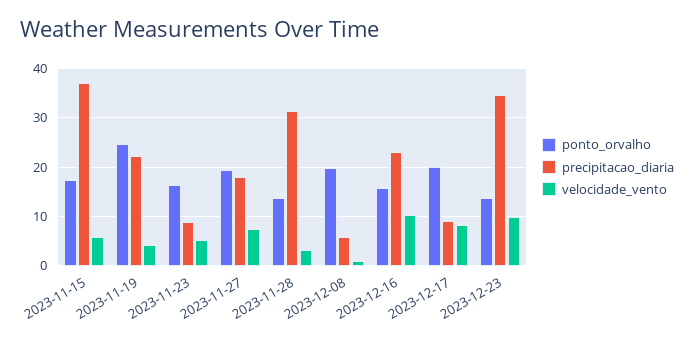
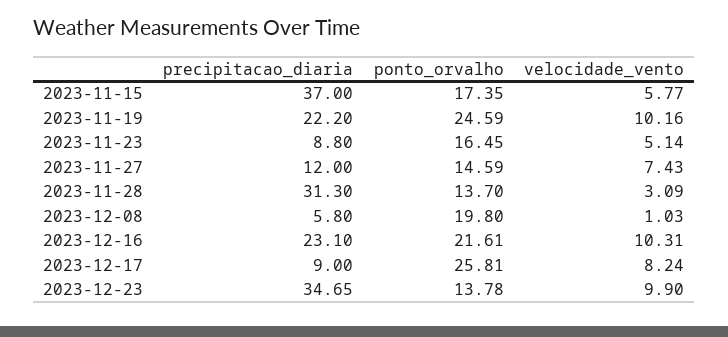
velocidade_vento, 2023-11-19: 4 -> 10.16
ponto_orvalho, 2023-11-27: 20 -> 14.59
precipitacao_diaria, 2023-11-27: 18 -> 12
ponto_orvalho, 2023-12-16: 16 -> 21.61
ponto_orvalho, 2023-12-17: 20 -> 25.81

